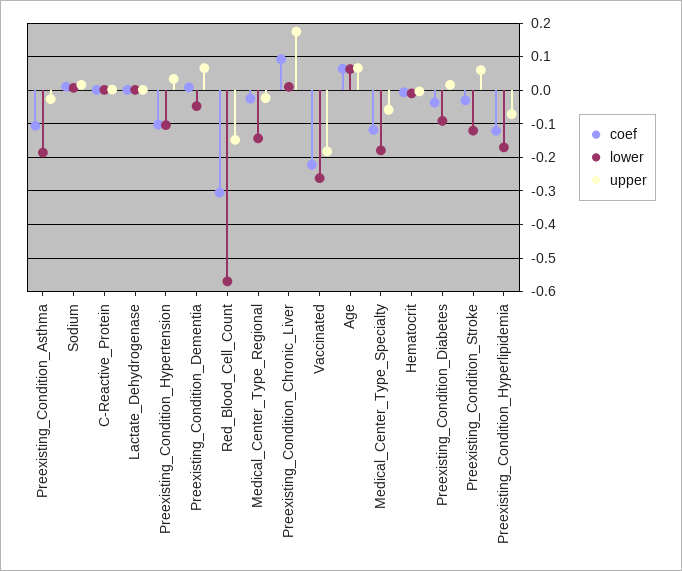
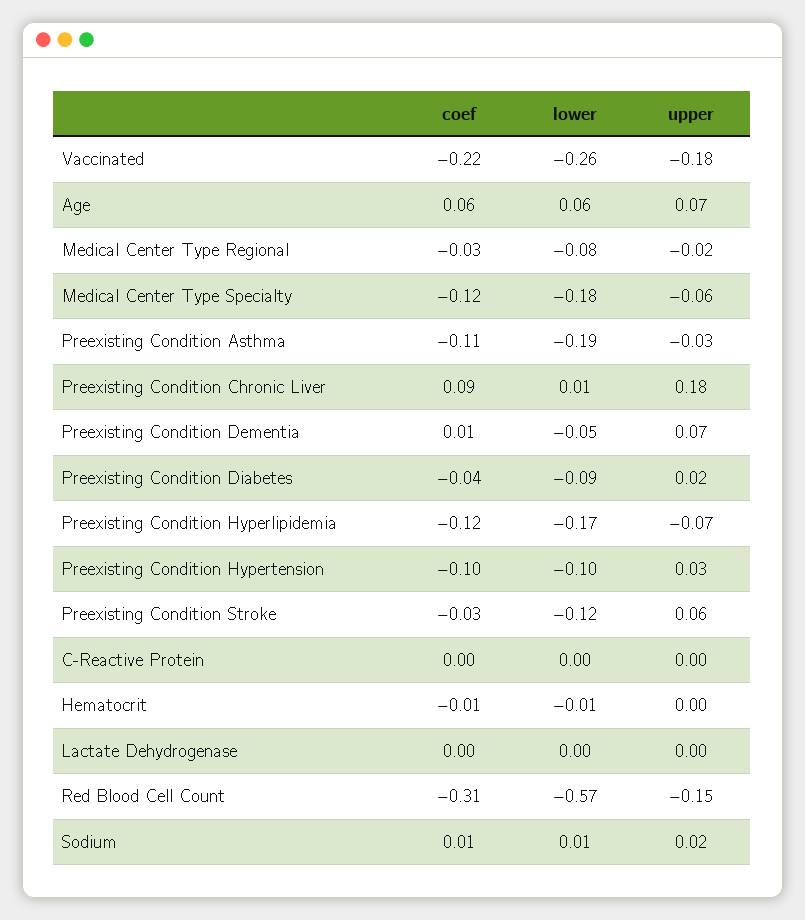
lower, Medical_Center_Type_Regional: -0.14 -> -0.08

